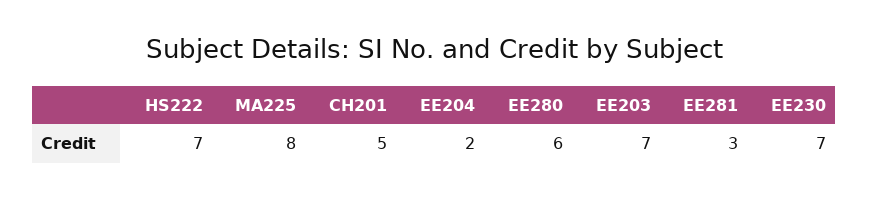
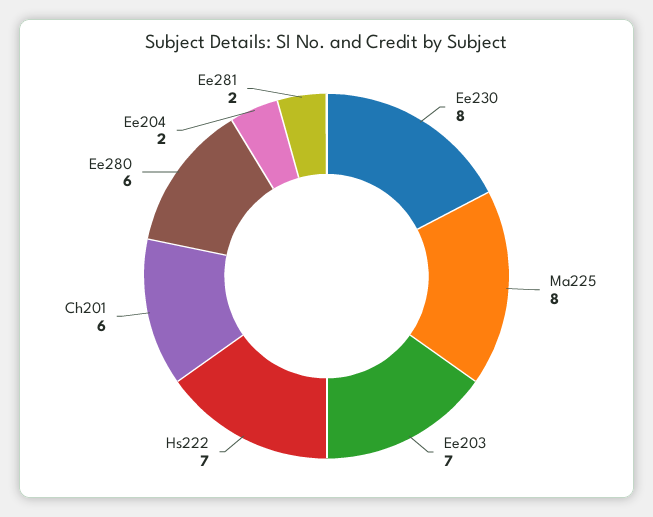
CH201: 5 -> 6
EE281: 3 -> 2
EE230: 7 -> 8

